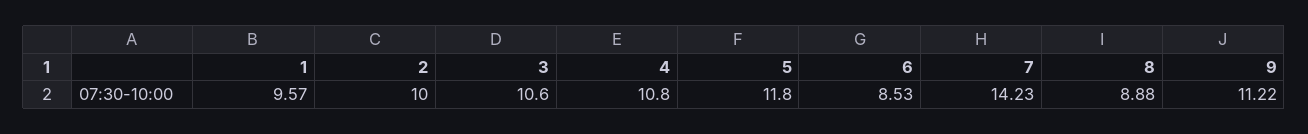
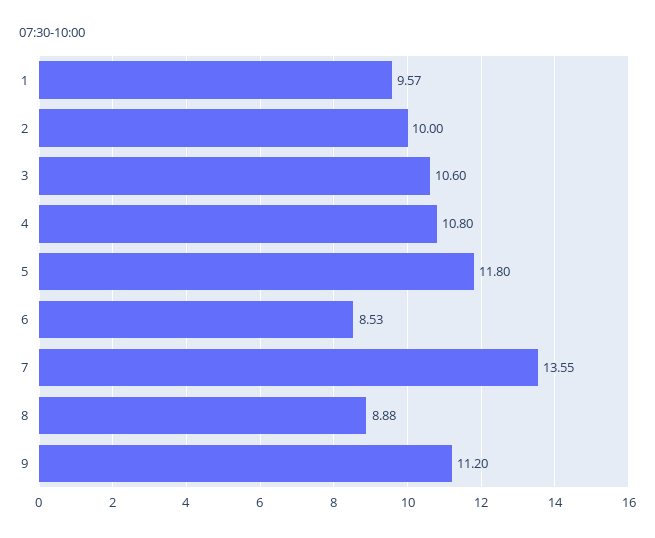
7: 14.23 -> 13.55
9: 11.22 -> 11.2

